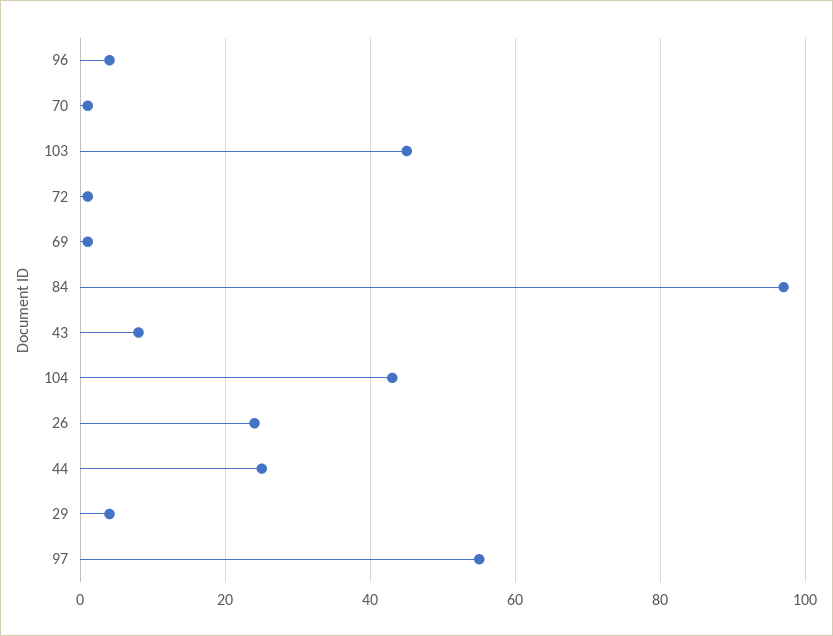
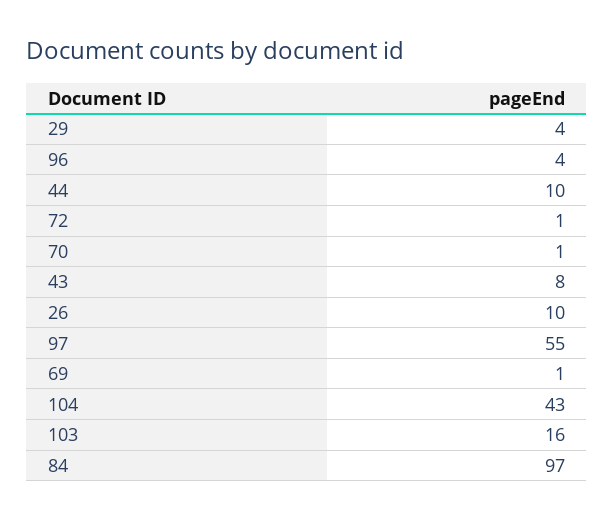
103: 45 -> 16
26: 25 -> 10
44: 25 -> 10

